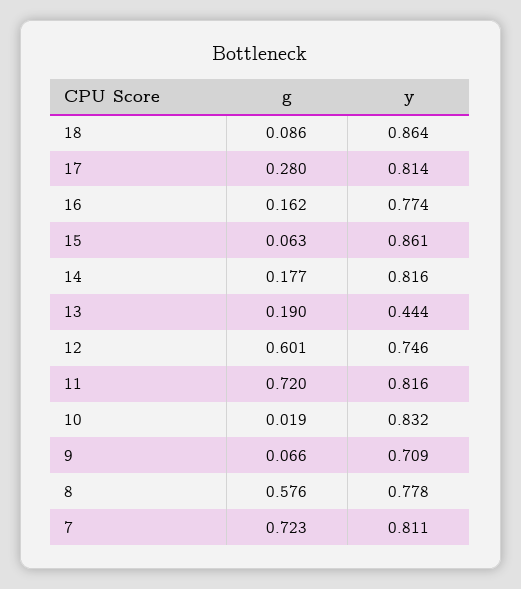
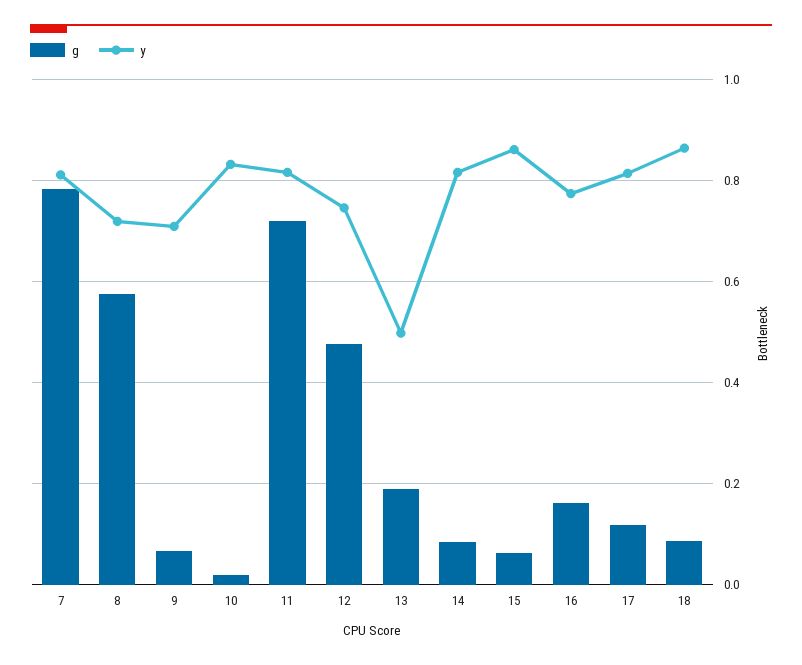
g, 17: 0.28 -> 0.12
g, 14: 0.177 -> 0.08
y, 13: 0.444 -> 0.5
g, 12: 0.601 -> 0.48
y, 8: 0.778 -> 0.72
g, 7: 0.723 -> 0.78

